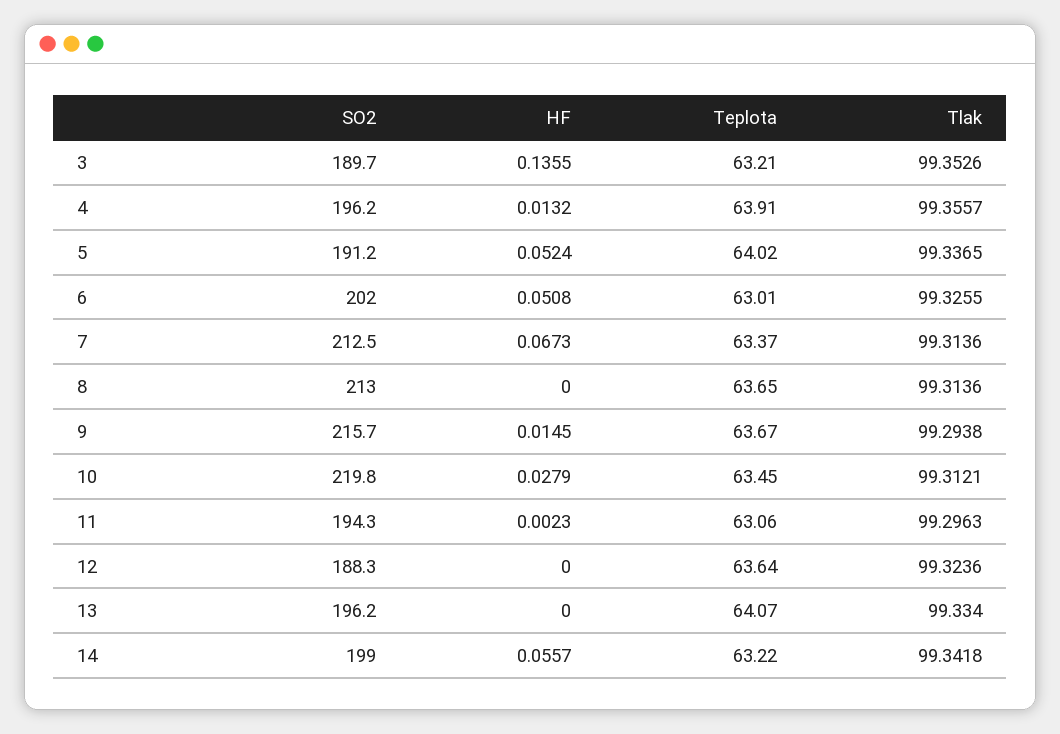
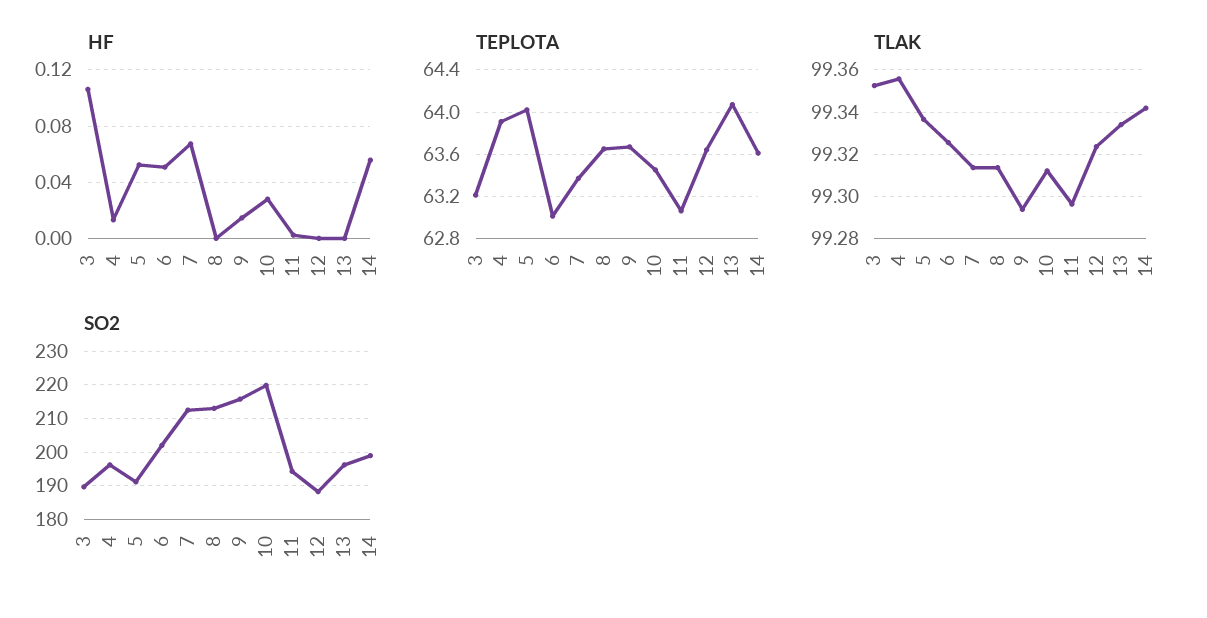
HF, 3: 0.1355 -> 0.105
Teplota, 14: 63.22 -> 63.6

